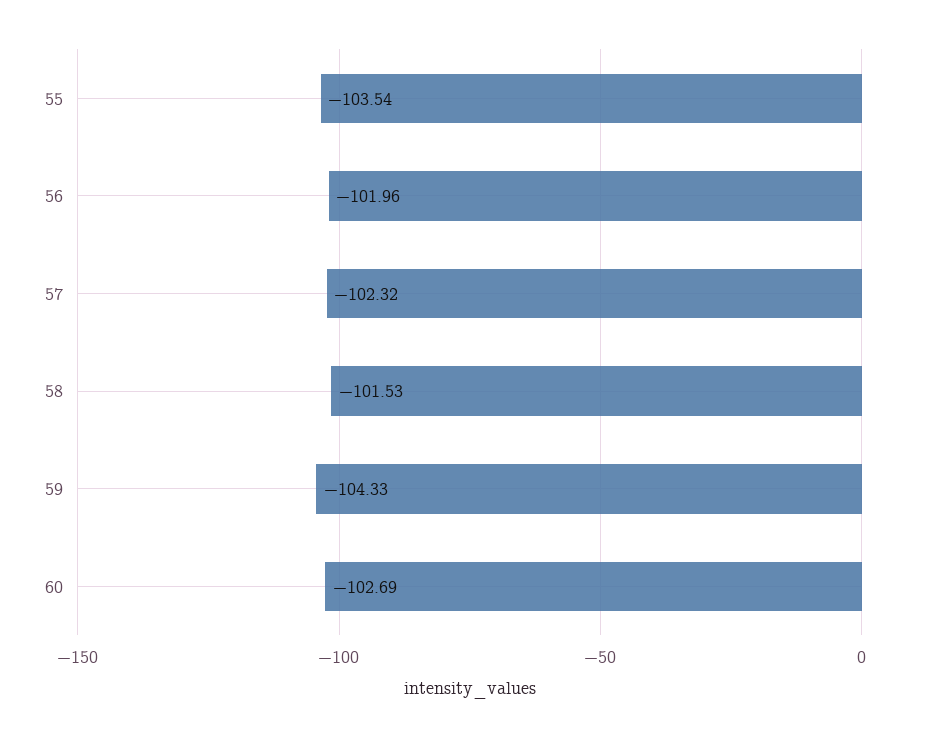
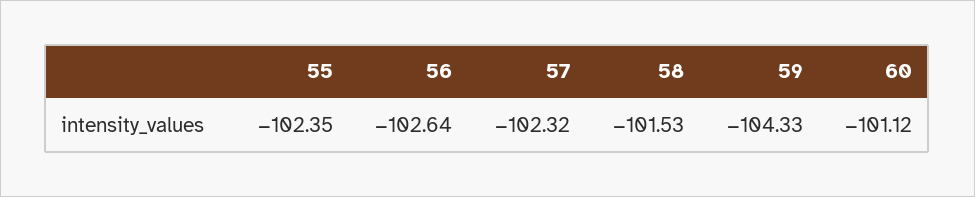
55: -103.54 -> -102.35
56: -101.96 -> -102.64
60: -102.69 -> -101.12

